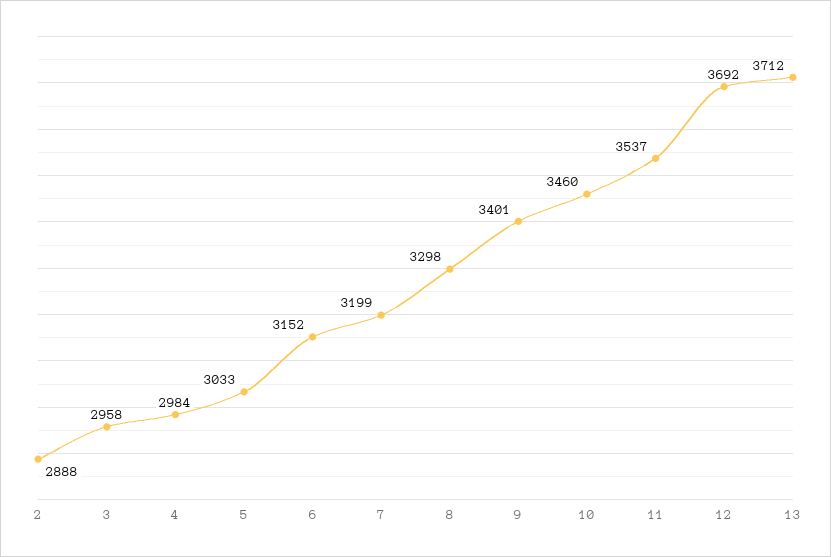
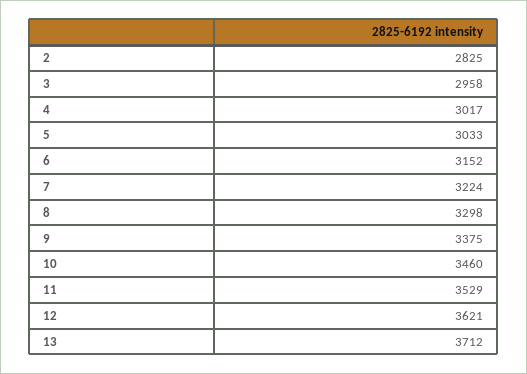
2: 2888 -> 2825
4: 2984 -> 3017
7: 3199 -> 3224
9: 3401 -> 3375
11: 3537 -> 3529
12: 3692 -> 3621

